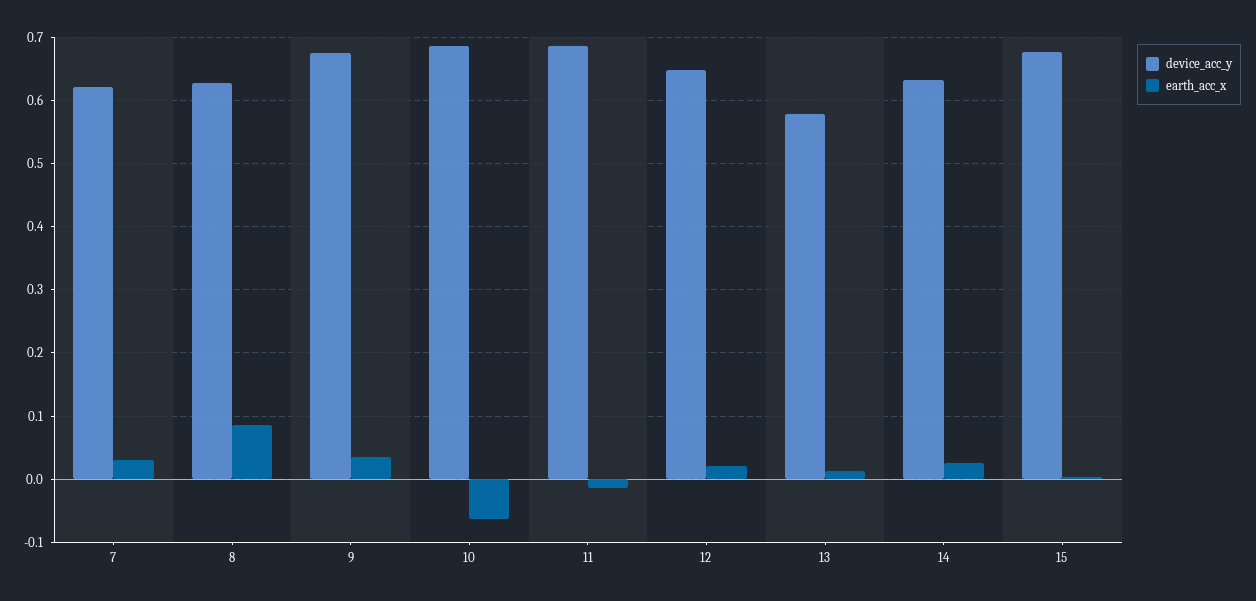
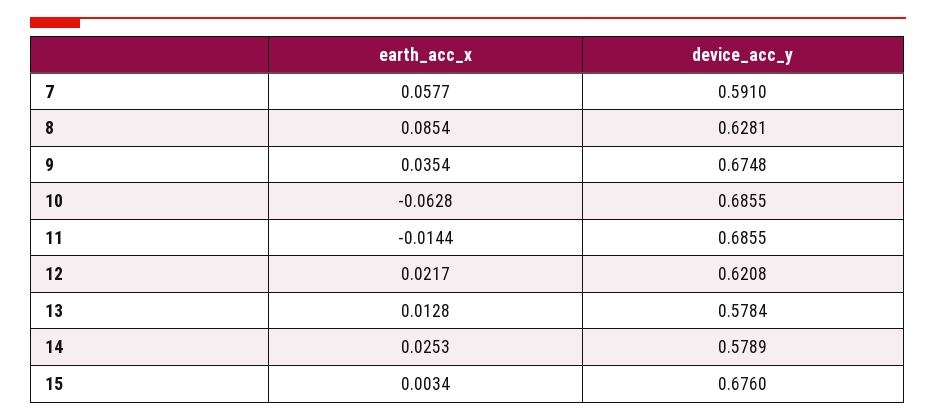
device_acc_y, 7: 0.62 -> 0.591
earth_acc_x, 7: 0.03 -> 0.0577
device_acc_y, 12: 0.65 -> 0.6208
device_acc_y, 14: 0.63 -> 0.5789

